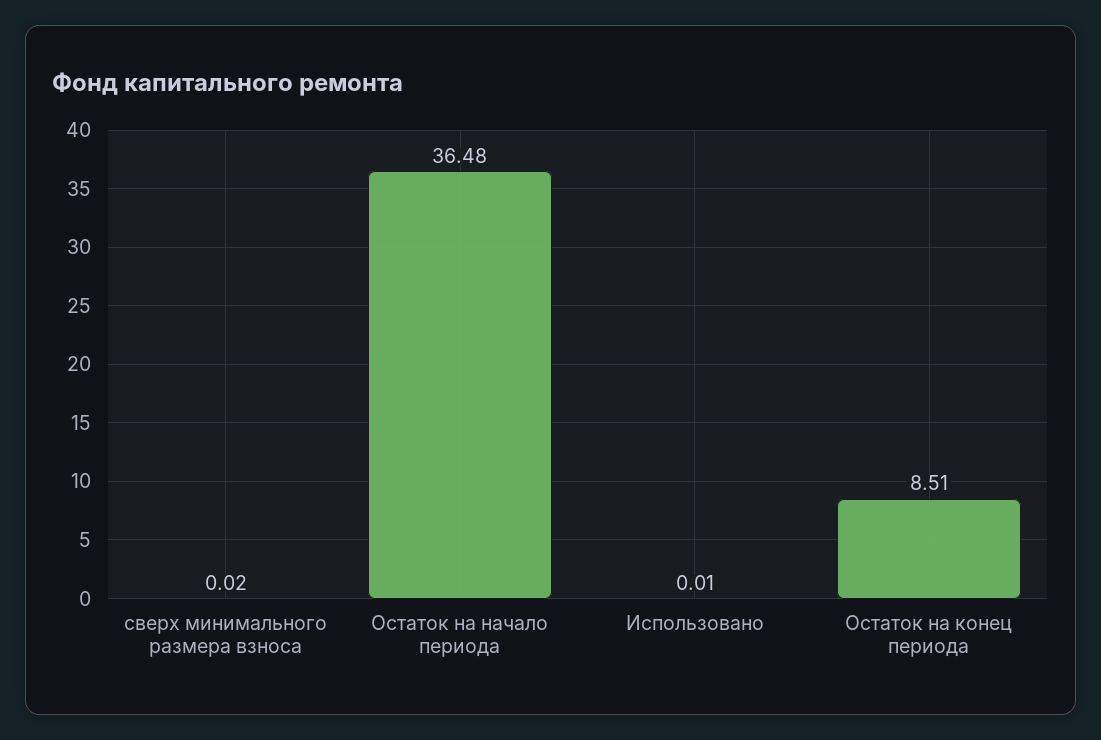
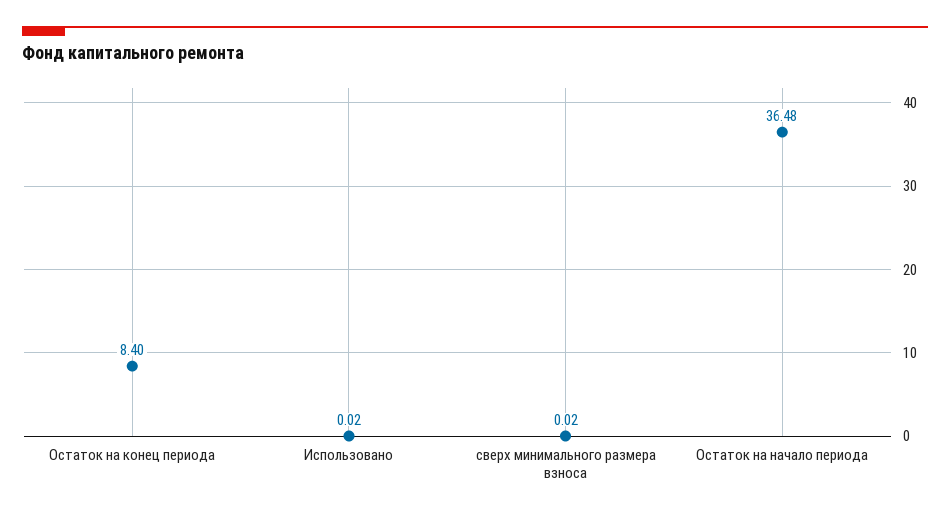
Использовано: 0.01 -> 0.02
Остаток на конец периода: 8.51 -> 8.4

